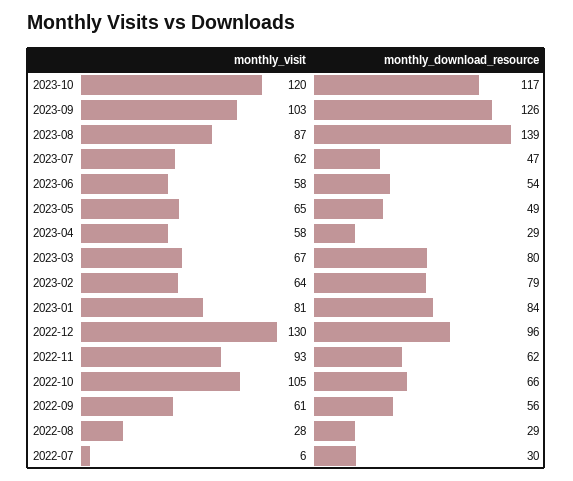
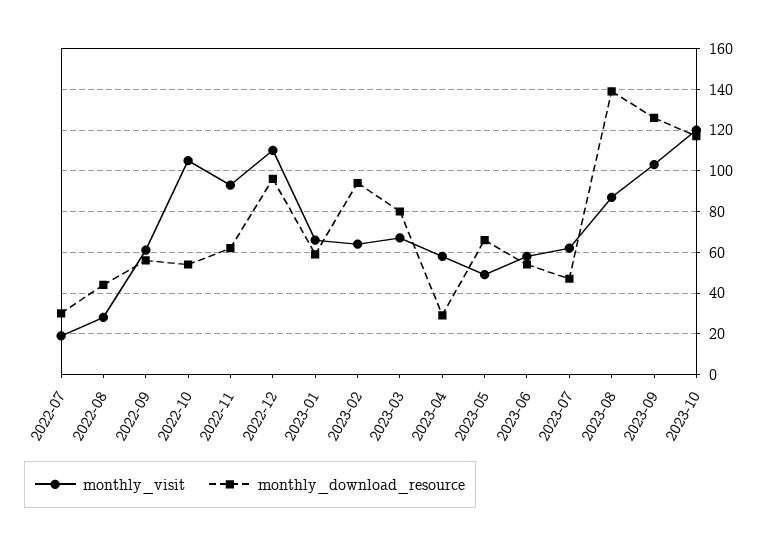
monthly_visit, 2023-05: 65 -> 50
monthly_download_resource, 2023-05: 49 -> 65
monthly_download_resource, 2023-02: 79 -> 95
monthly_visit, 2023-01: 81 -> 65
monthly_download_resource, 2023-01: 84 -> 60
monthly_visit, 2022-12: 130 -> 110
monthly_download_resource, 2022-10: 66 -> 55
monthly_download_resource, 2022-08: 29 -> 45
monthly_visit, 2022-07: 6 -> 20

